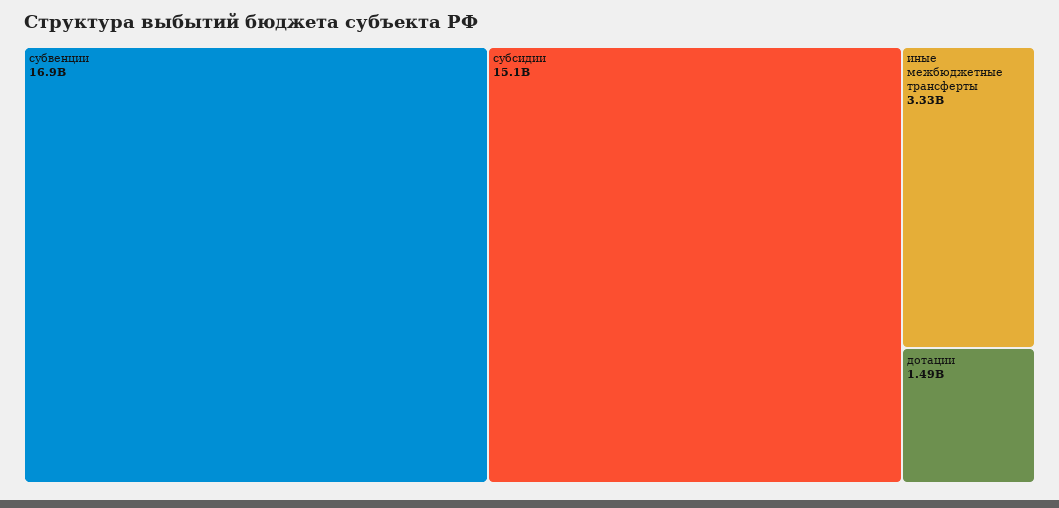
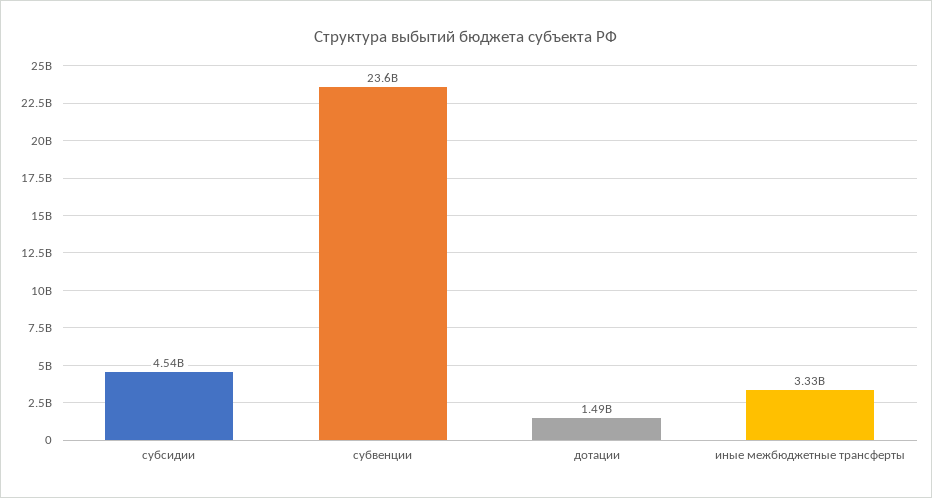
субвенции: 16900000000 -> 23600000000
субсидии: 15100000000 -> 4540000000

